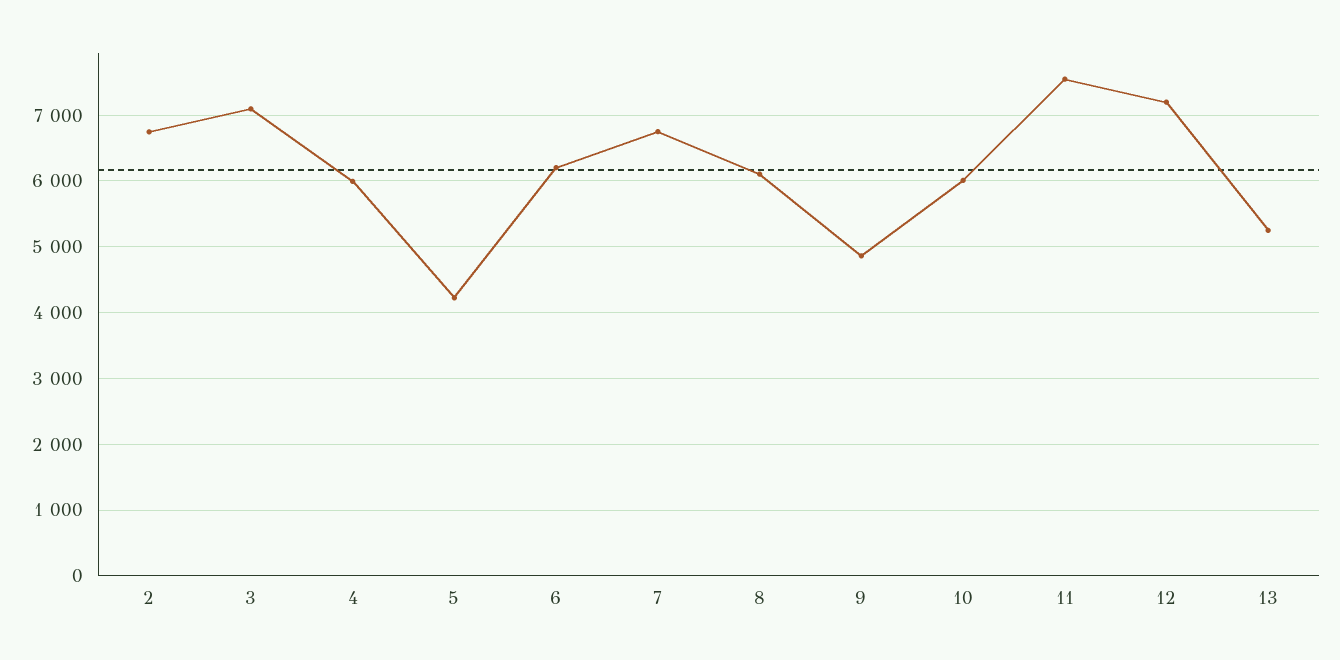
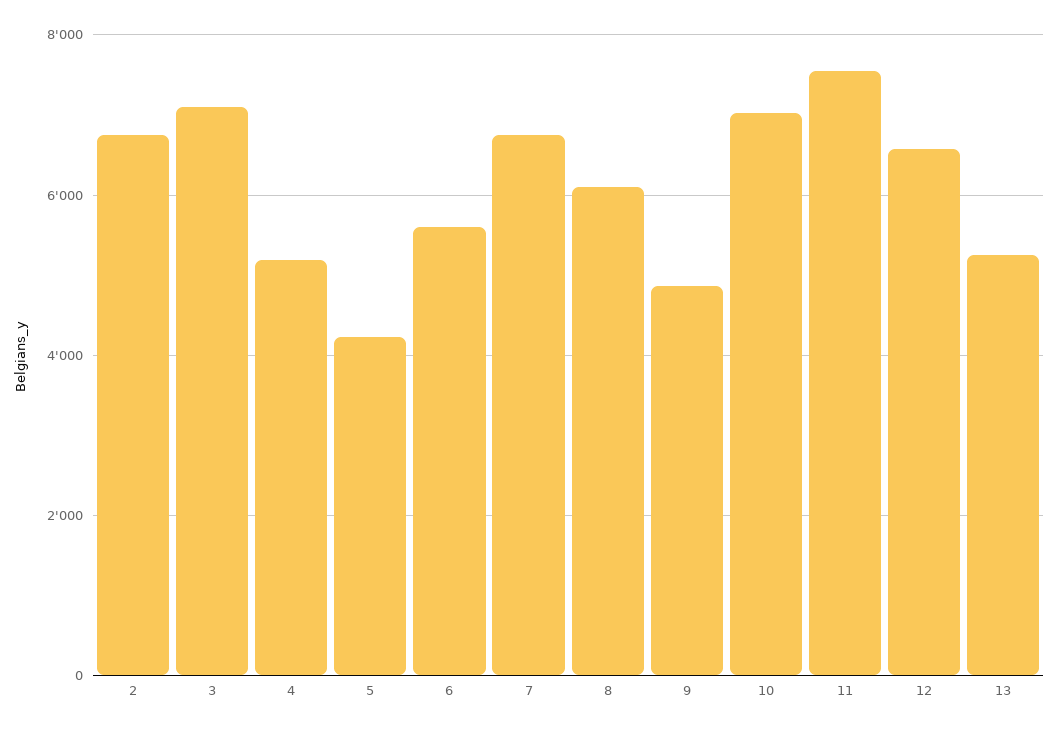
4: 6000 -> 5200
6: 6200 -> 5600
10: 6000 -> 7000
12: 7200 -> 6600

